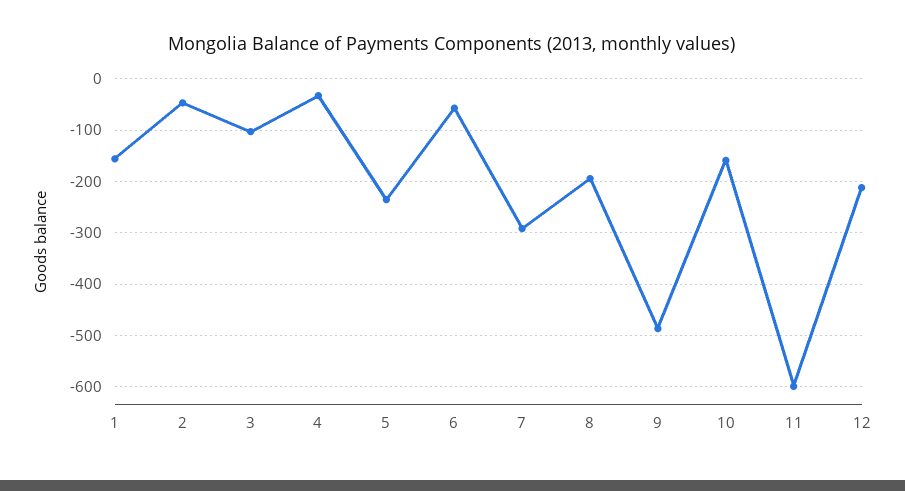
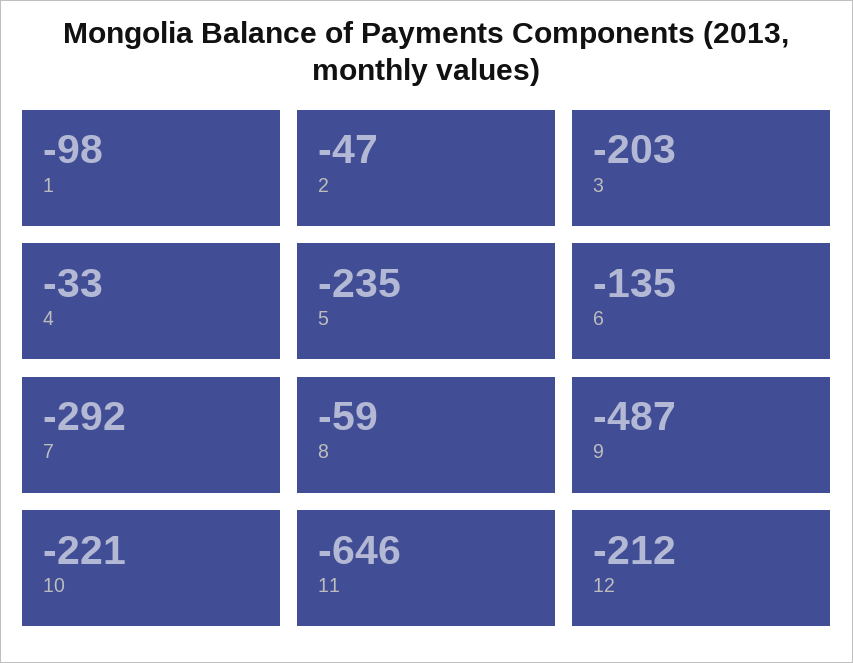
1: -160 -> -98
3: -100 -> -203
6: -60 -> -135
8: -200 -> -59
10: -160 -> -221
11: -600 -> -646

